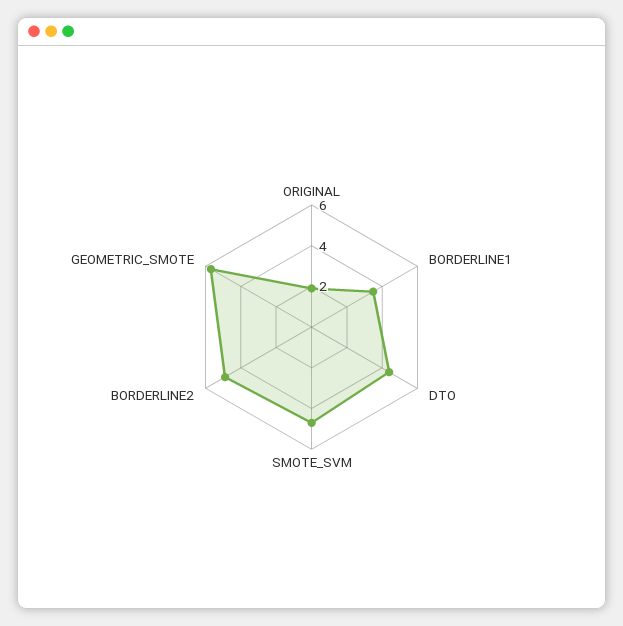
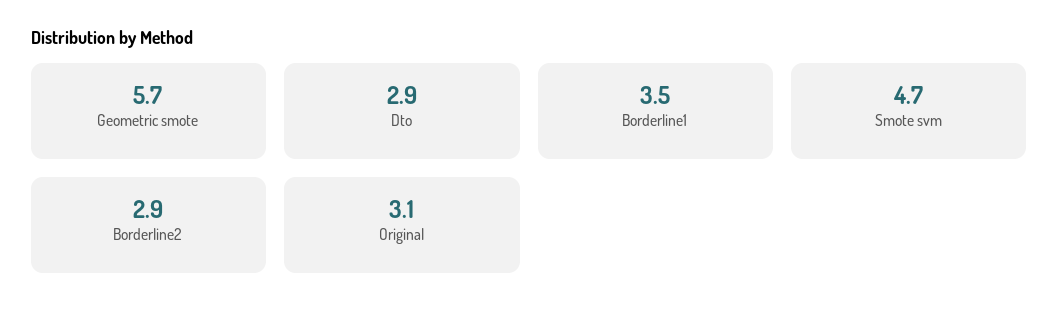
ORIGINAL: 2 -> 3.1
DTO: 4.5 -> 2.9
BORDERLINE2: 5 -> 2.9

